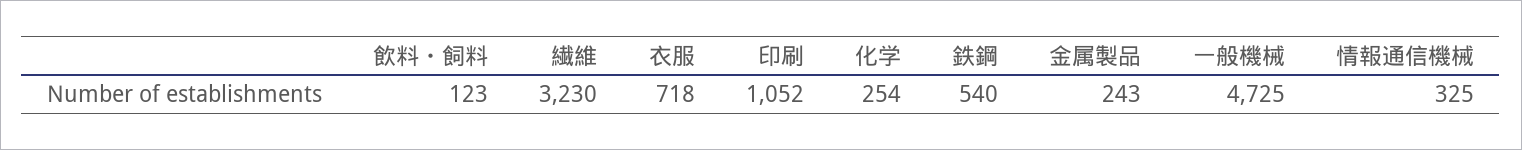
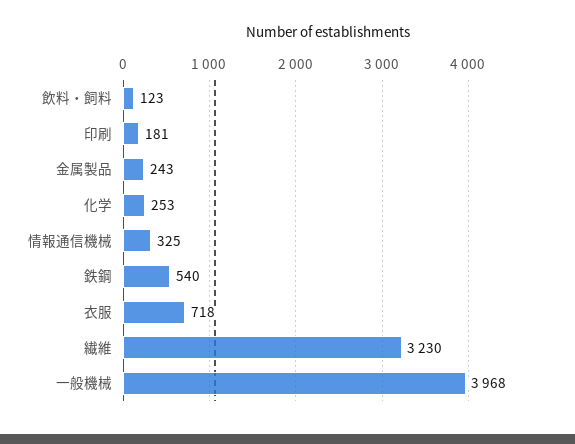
印刷: 1052 -> 181
化学: 254 -> 253
一般機械: 4725 -> 3968

